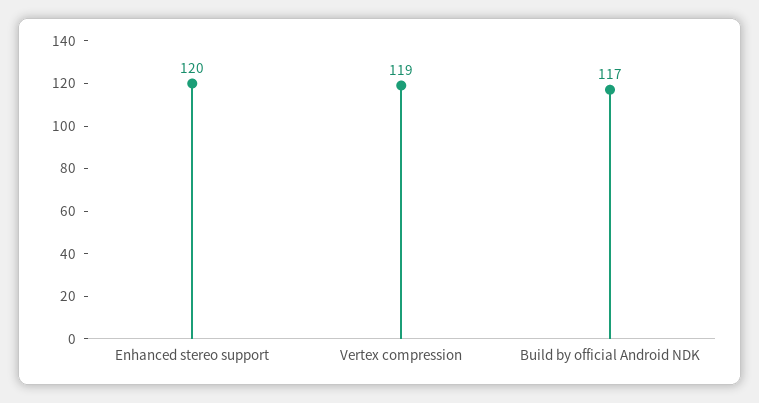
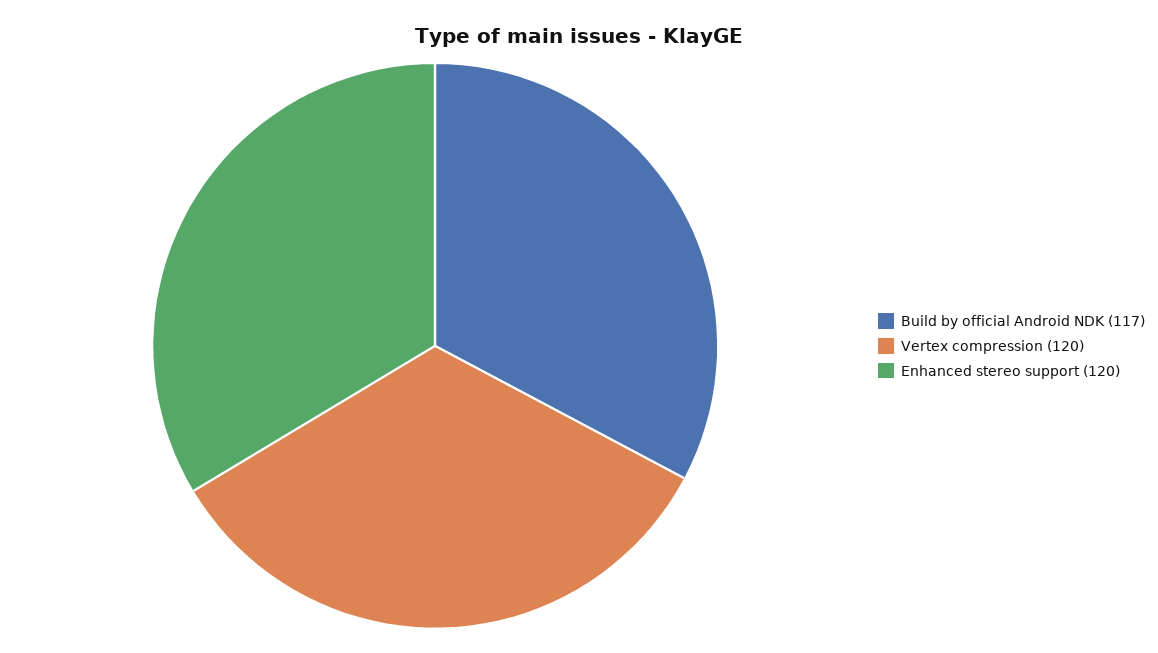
Vertex compression: 119 -> 120

